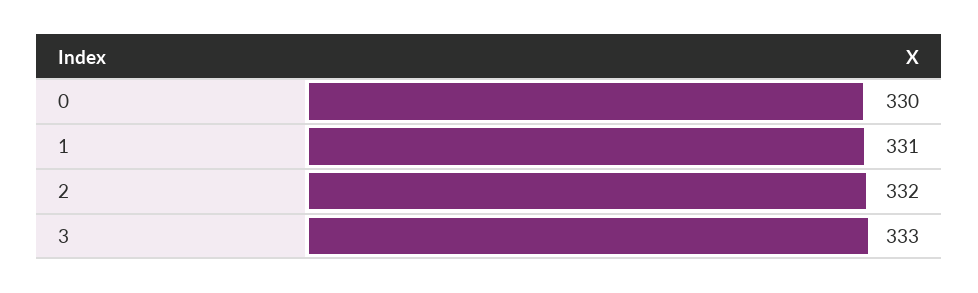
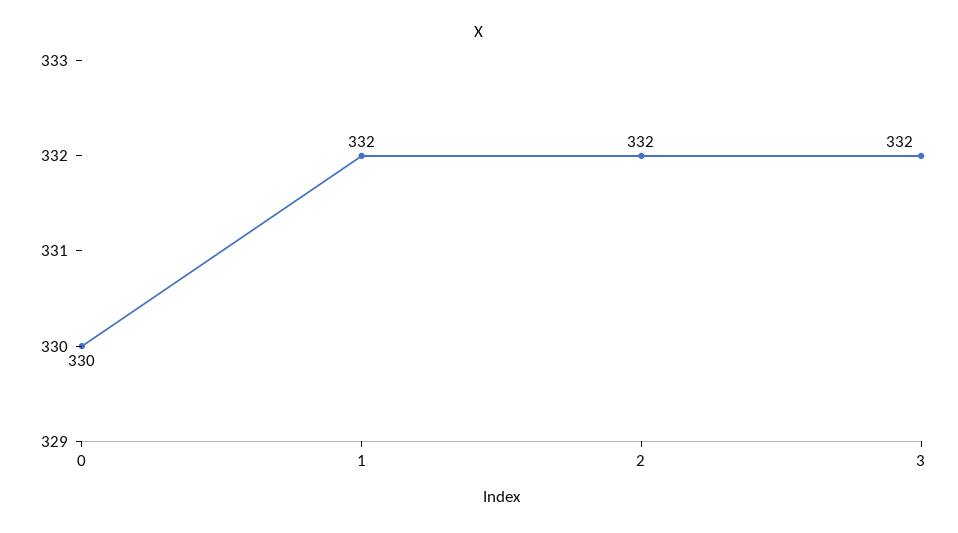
1: 331 -> 332
3: 333 -> 332

